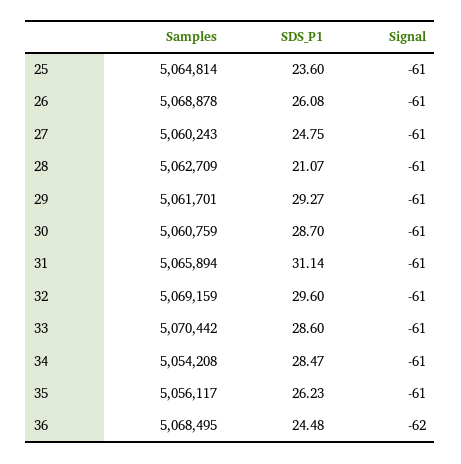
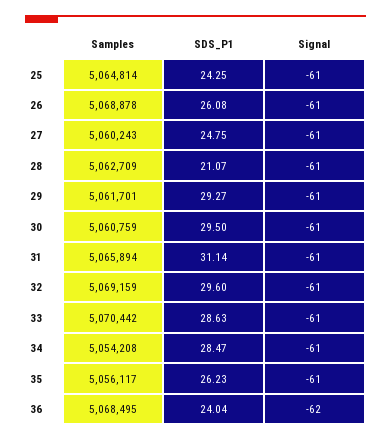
SDS_P1, 25: 23.6 -> 24.25
SDS_P1, 30: 28.7 -> 29.5
SDS_P1, 33: 28.6 -> 28.63
SDS_P1, 36: 24.48 -> 24.04

